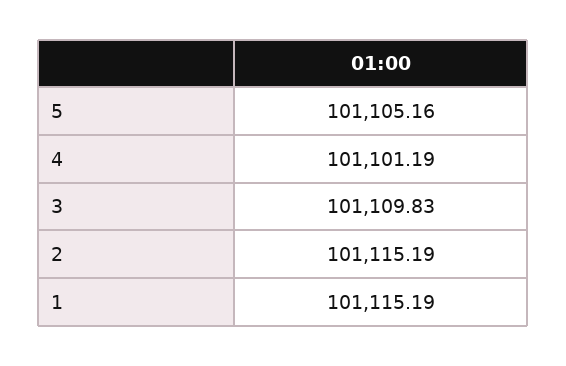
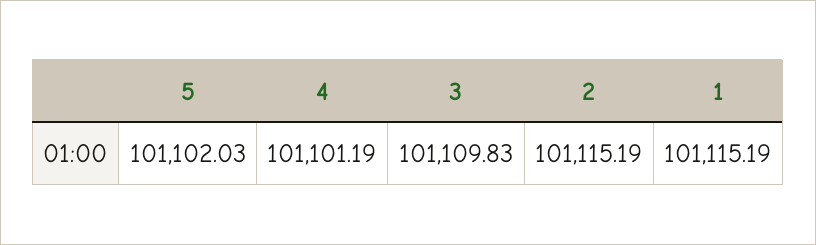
5: 101105.16 -> 101102.03

